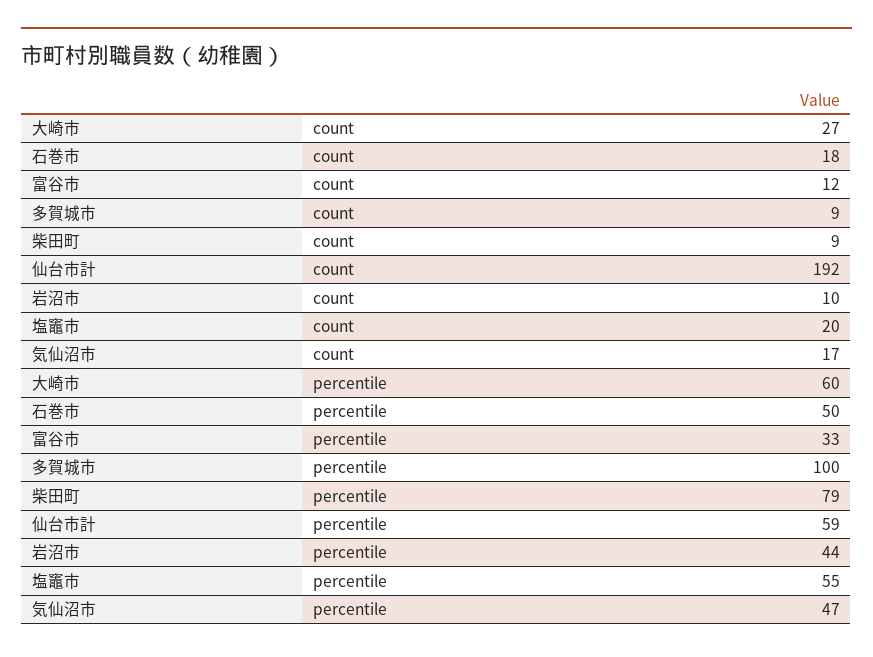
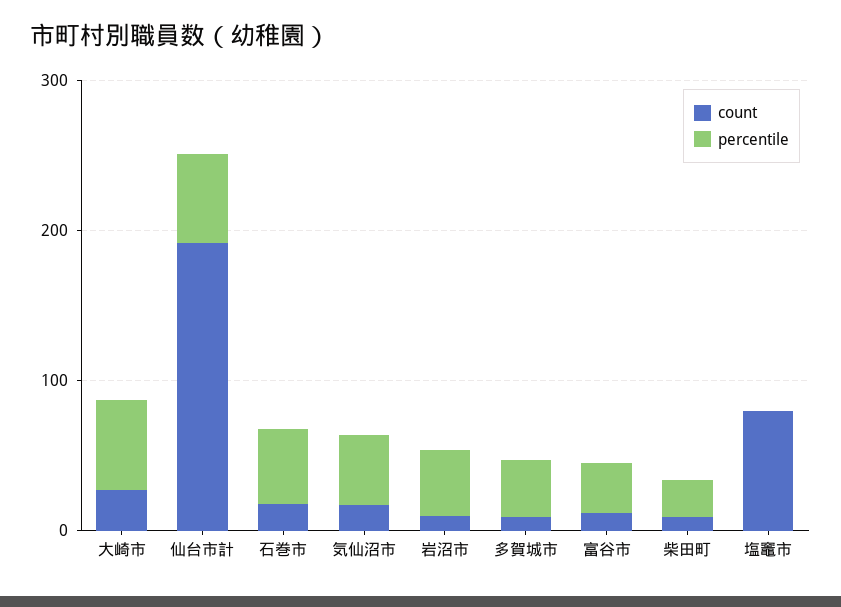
count, 塩竈市: 20 -> 80
percentile, 多賀城市: 100 -> 40
percentile, 柴田町: 79 -> 20
percentile, 塩竈市: 55 -> 0

